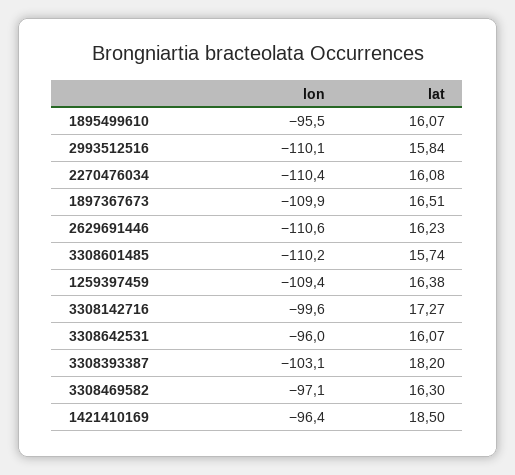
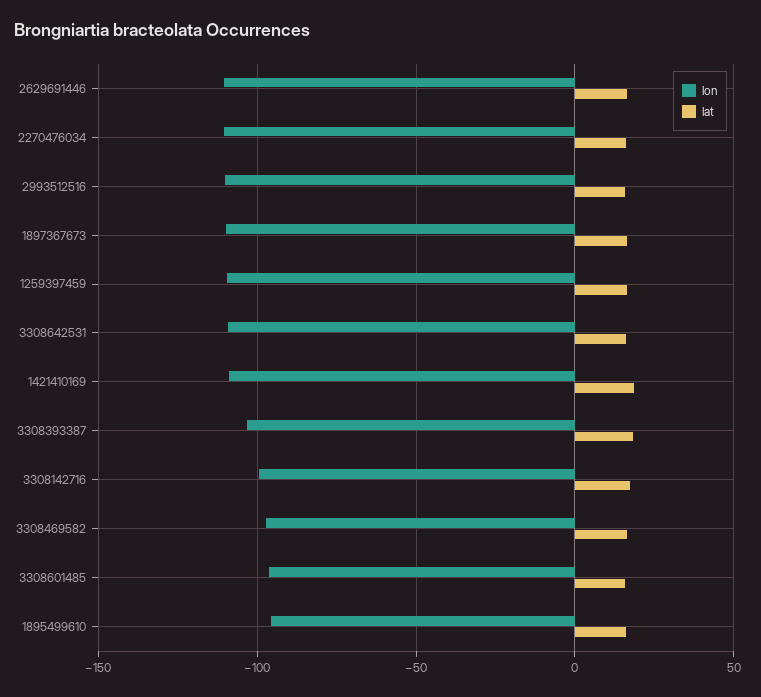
lon, 3308601485: -110.2 -> -95
lon, 3308642531: -96 -> -110
lon, 1421410169: -96.4 -> -110

